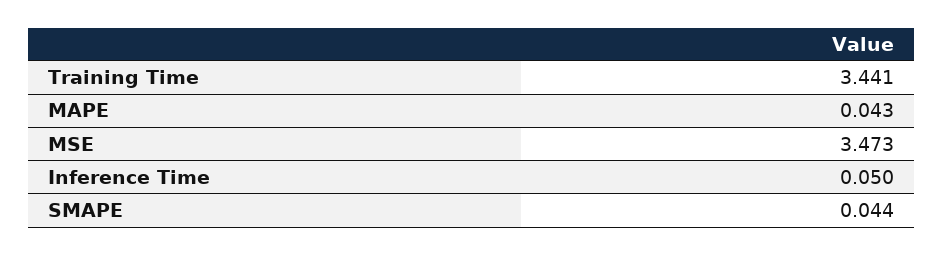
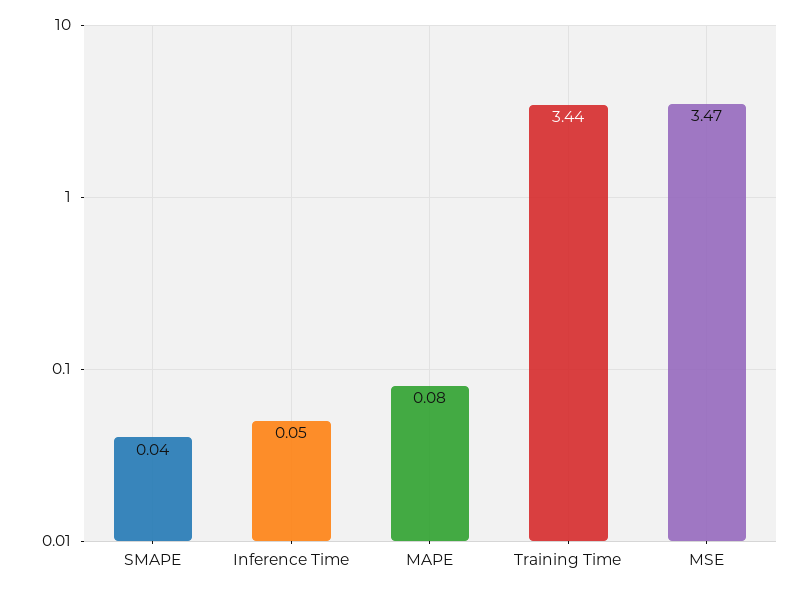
MAPE: 0.043 -> 0.08

